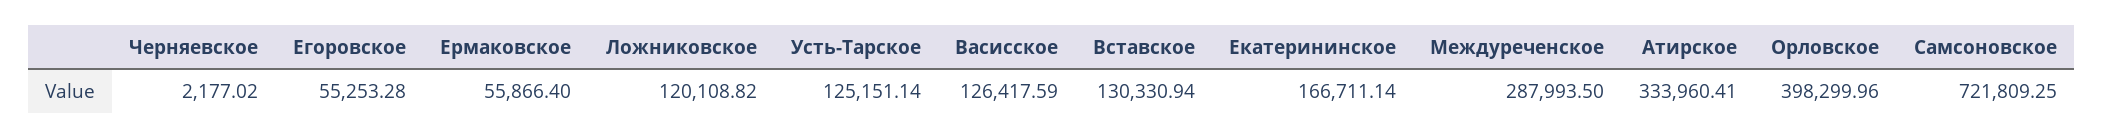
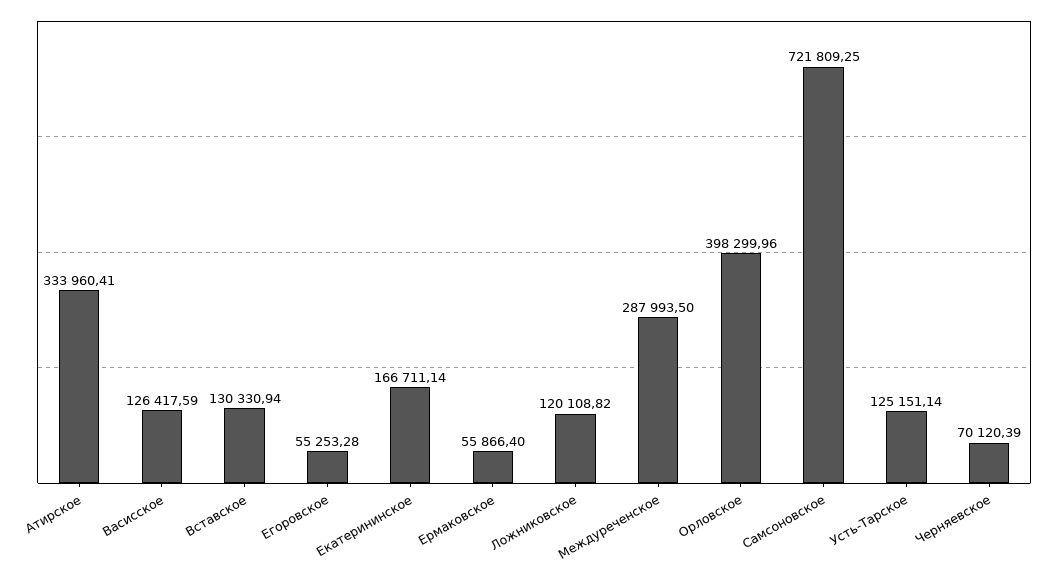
Черняевское: 2177.02 -> 70120.39

